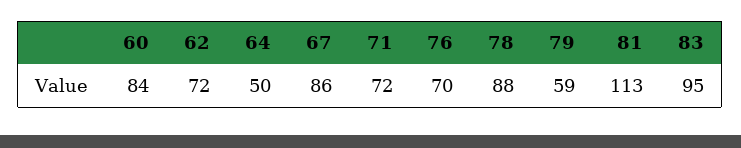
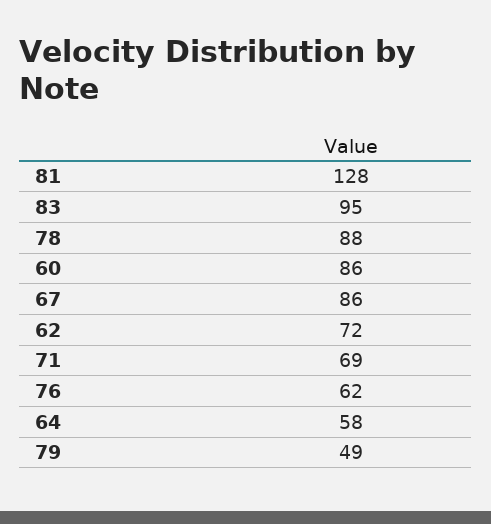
60: 84 -> 86
64: 50 -> 58
71: 72 -> 69
76: 70 -> 62
79: 59 -> 49
81: 113 -> 128

